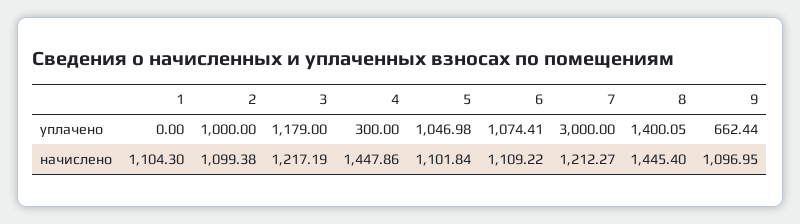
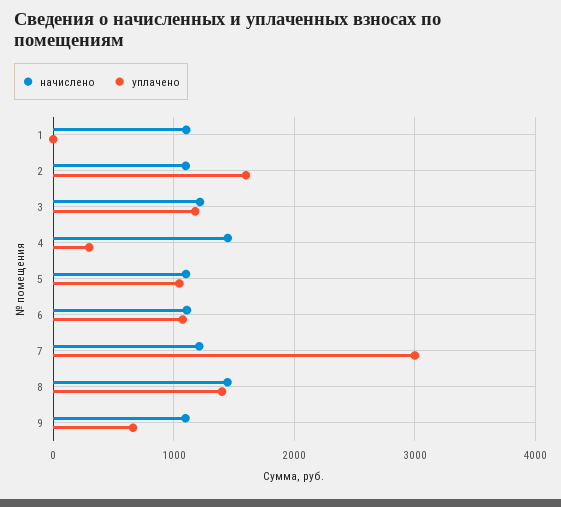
уплачено, 2: 1000 -> 1600

